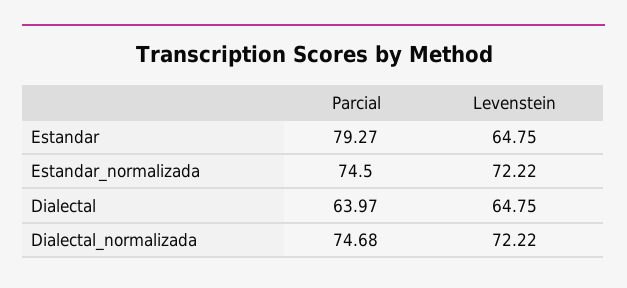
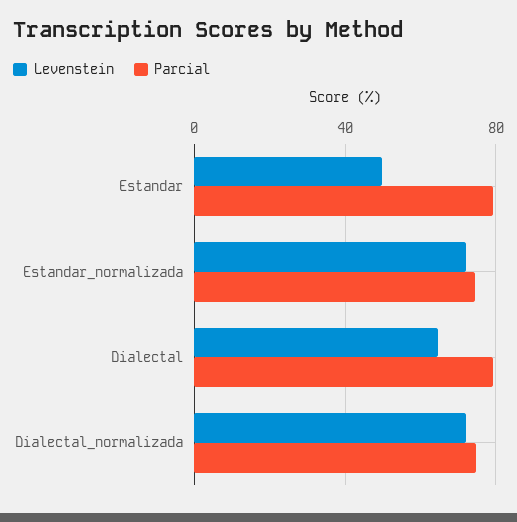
Levenstein, Estandar: 64.75 -> 50
Parcial, Dialectal: 63.97 -> 80

